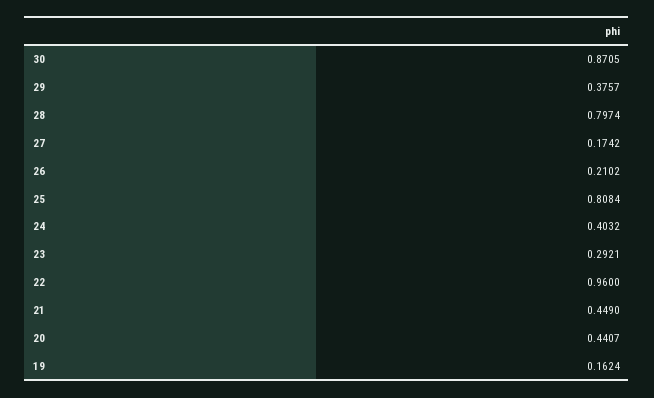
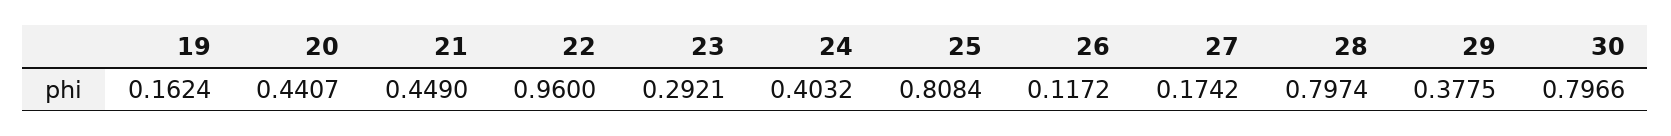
30: 0.8705 -> 0.7966
29: 0.3757 -> 0.3775
26: 0.2102 -> 0.1172

